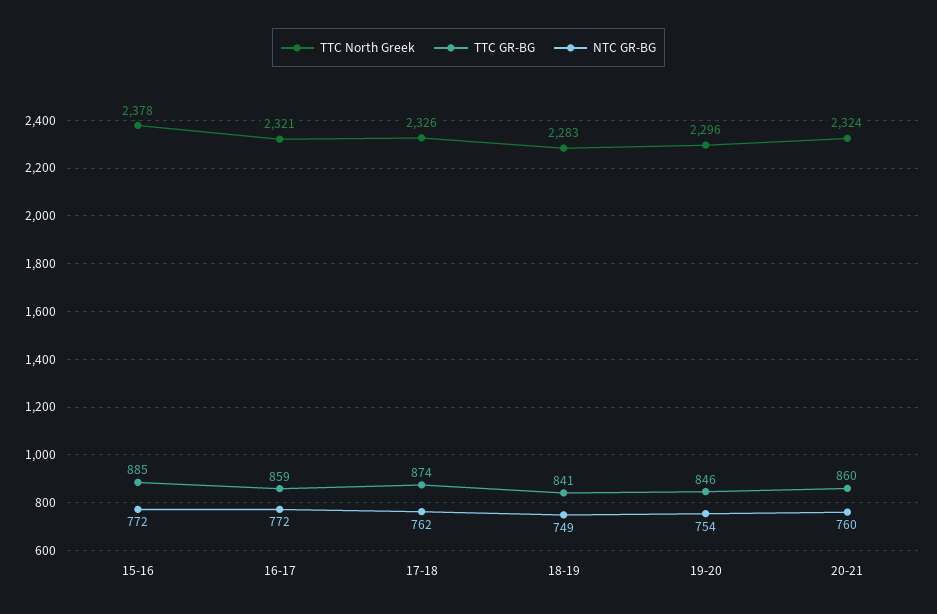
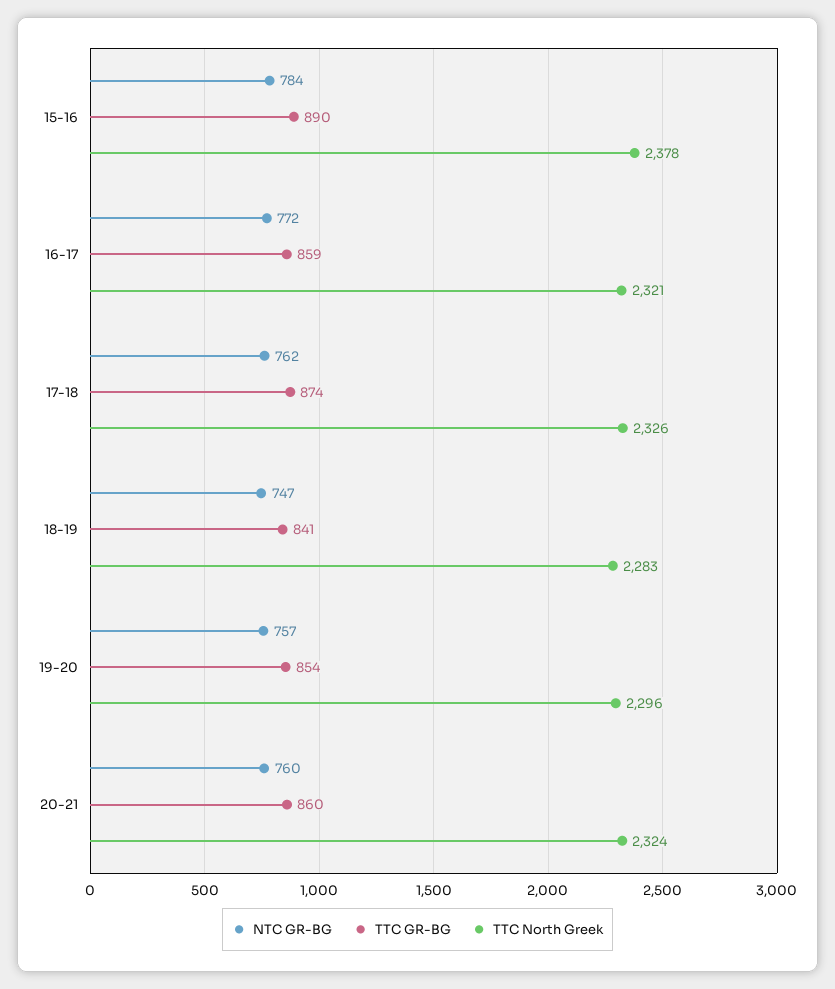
TTC GR-BG, 15-16: 885 -> 890
NTC GR-BG, 15-16: 772 -> 784
NTC GR-BG, 18-19: 749 -> 747
TTC GR-BG, 19-20: 846 -> 854
NTC GR-BG, 19-20: 754 -> 757

